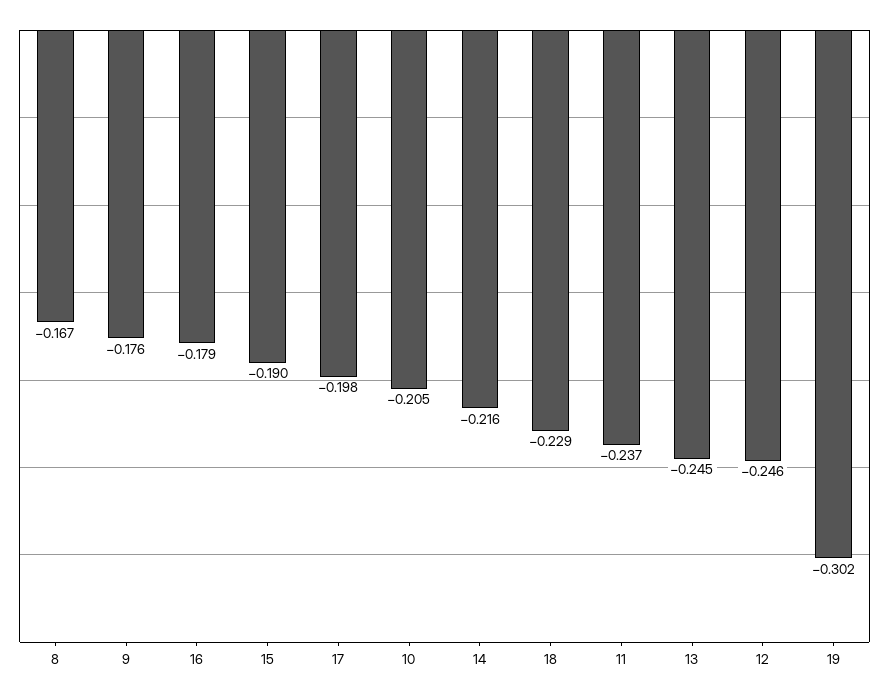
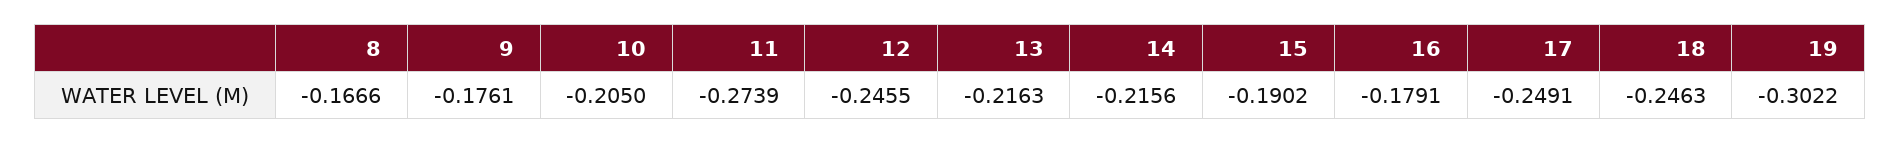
17: -0.198 -> -0.2491
18: -0.229 -> -0.2463
11: -0.237 -> -0.2739
13: -0.245 -> -0.2163

